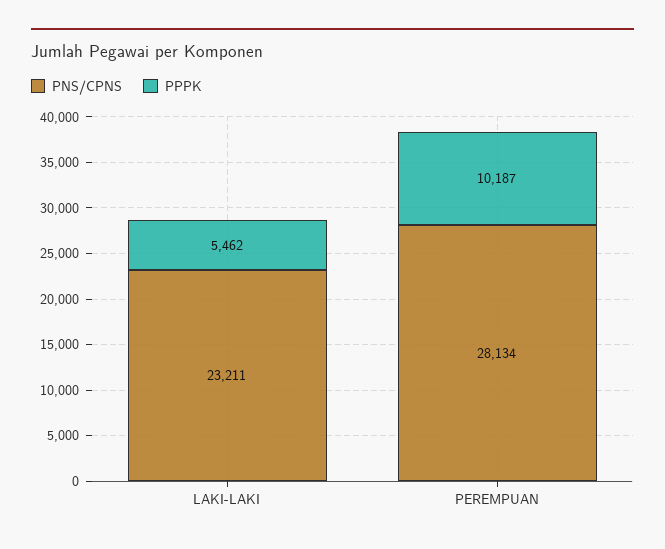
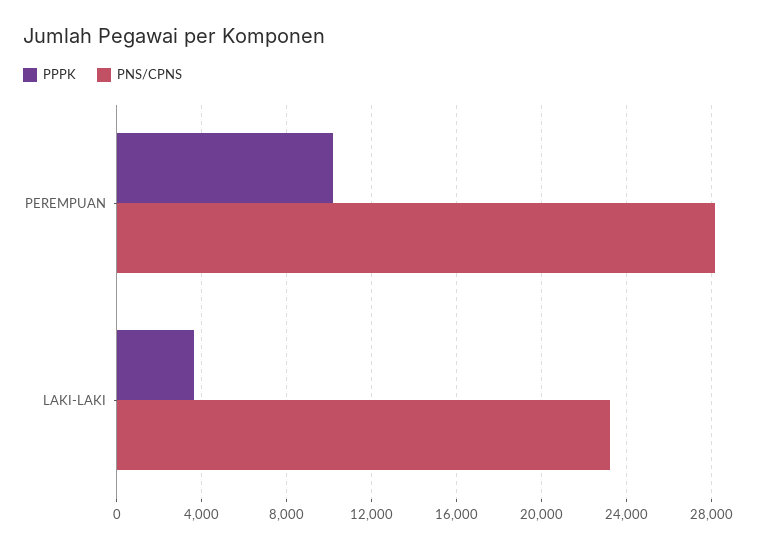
PPPK, LAKI-LAKI: 5462 -> 3500

